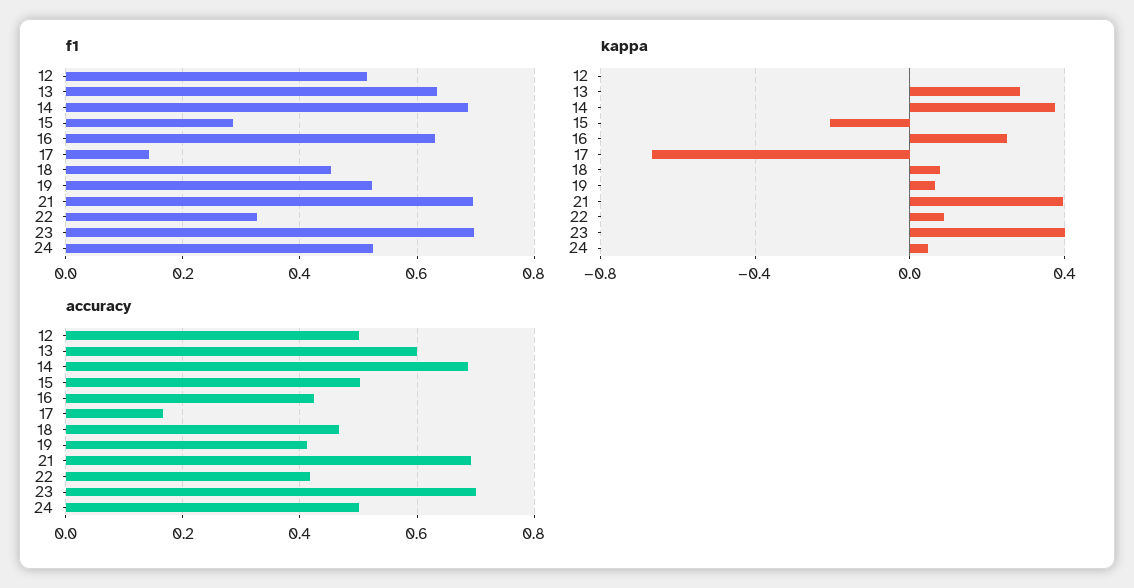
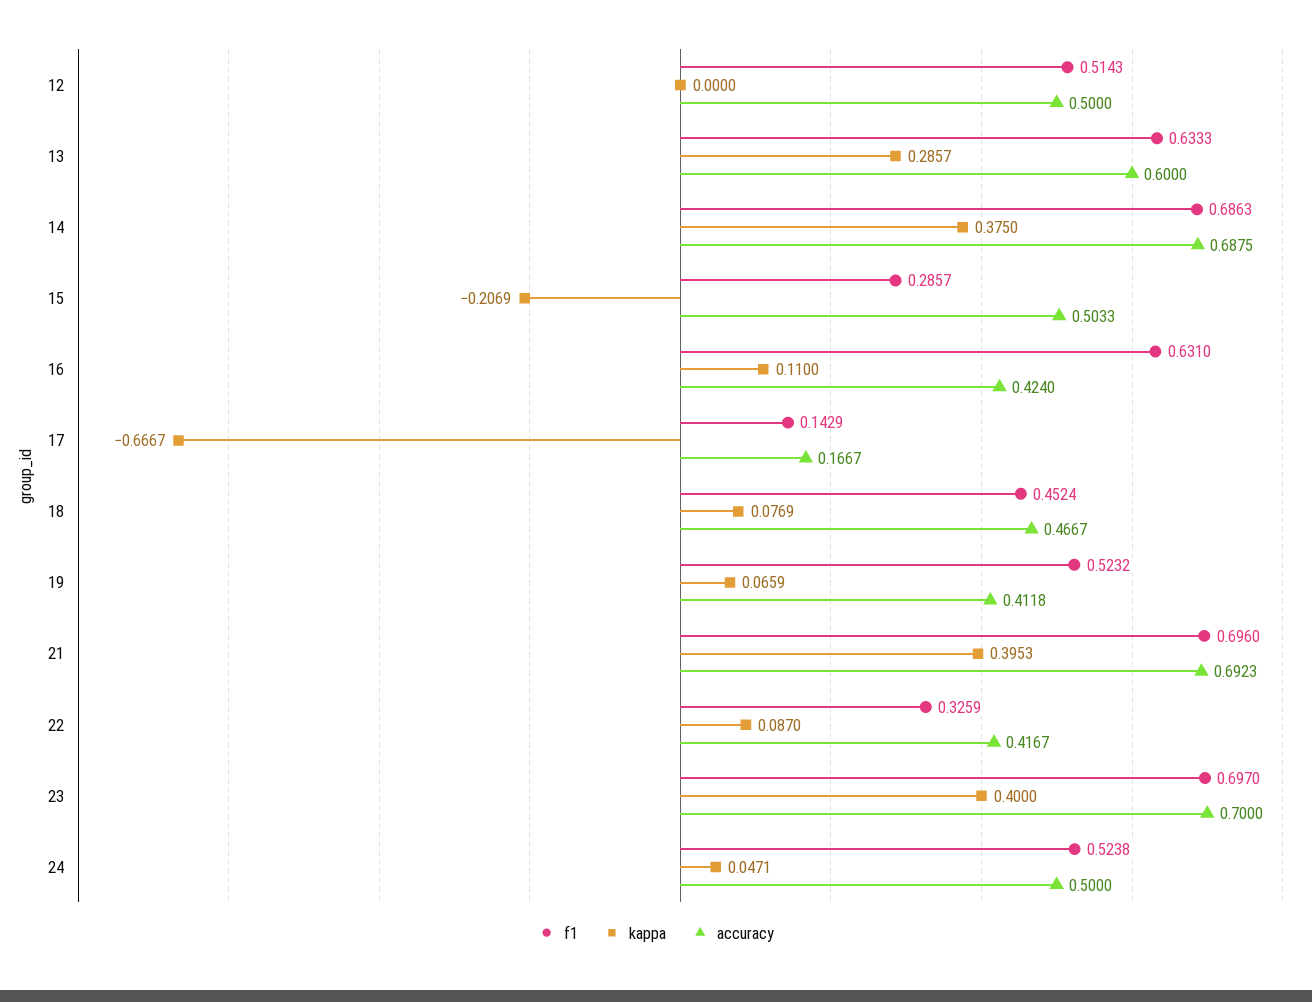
kappa, 16: 0.25 -> 0.11

